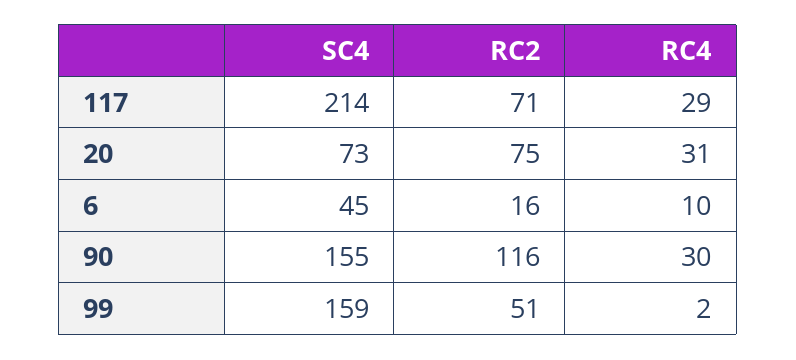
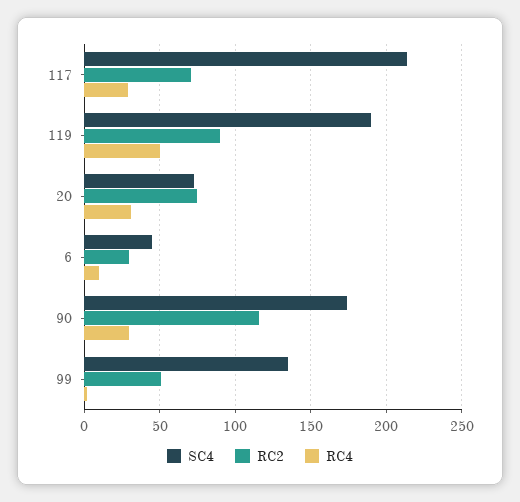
RC2, 6: 16 -> 30
SC4, 90: 155 -> 175
SC4, 99: 159 -> 135
SC4, 119: none -> 190
RC2, 119: none -> 90
RC4, 119: none -> 50

